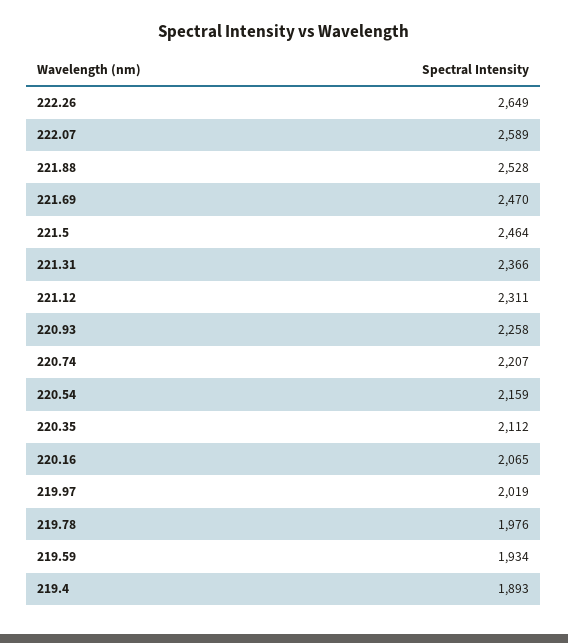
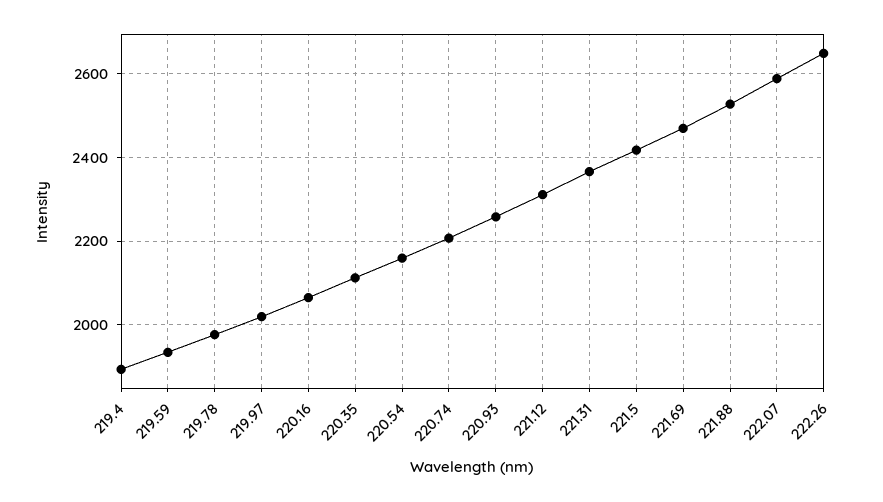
221.5: 2464 -> 2420

